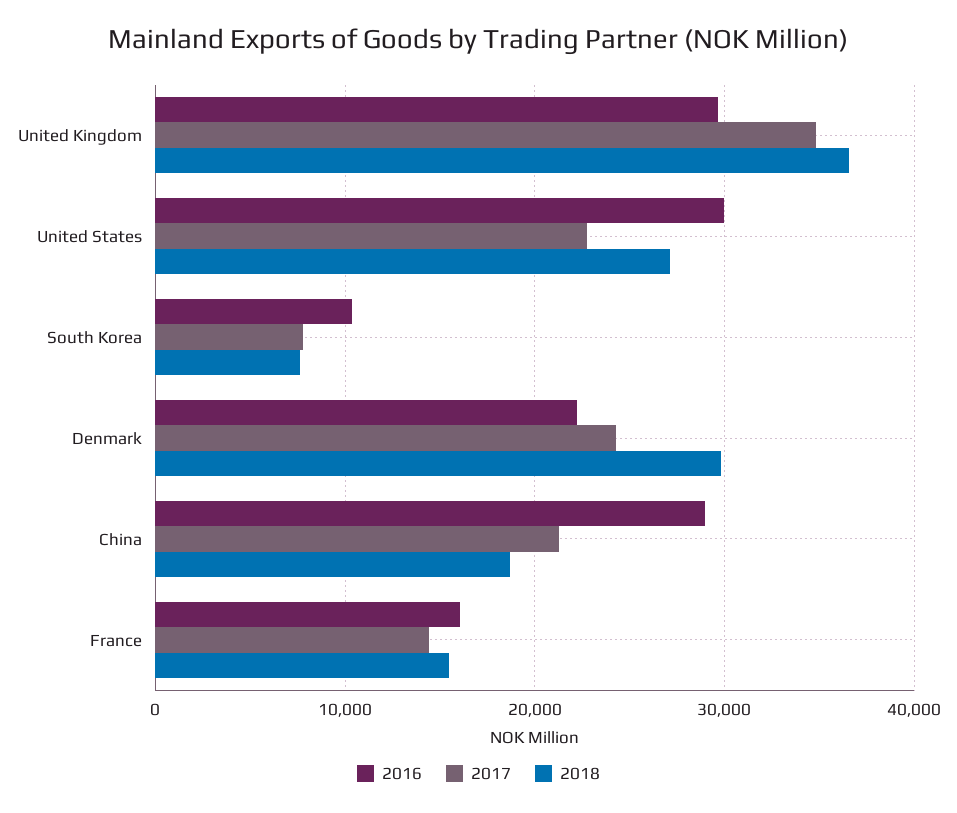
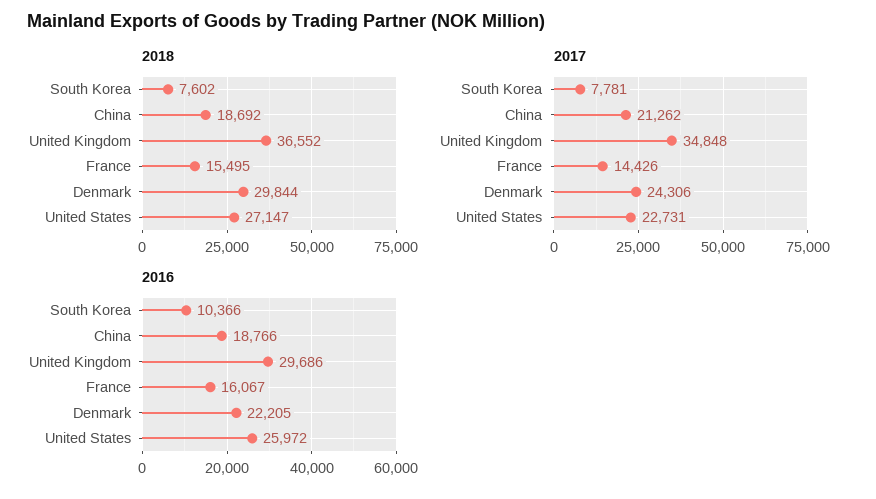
2016, United States: 30000 -> 25972
2016, China: 29000 -> 18766

